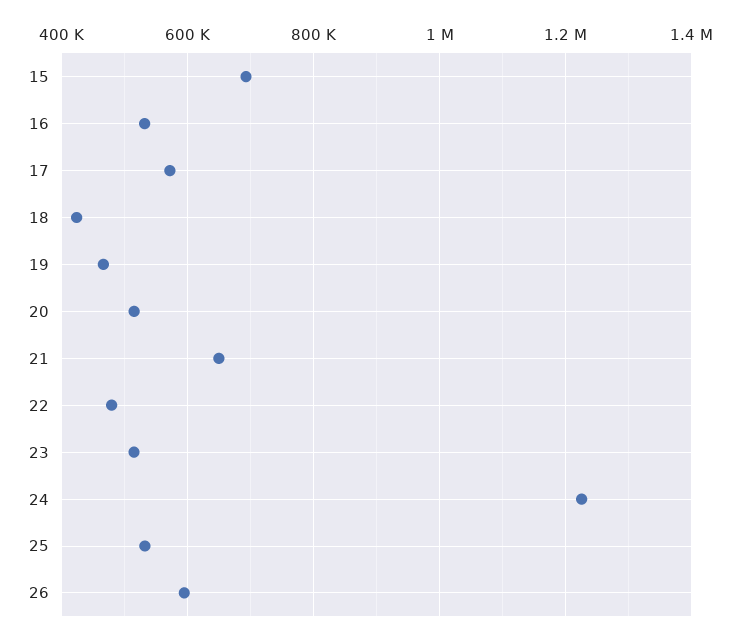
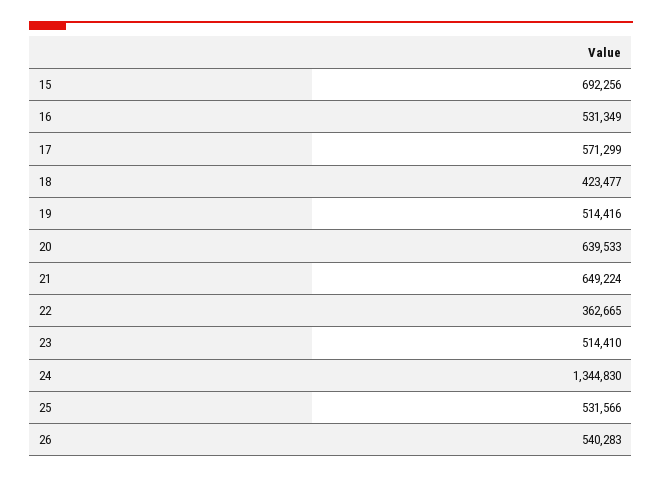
19: 460000 -> 514416
20: 520000 -> 639533
22: 480000 -> 362665
24: 1220000 -> 1344830
26: 600000 -> 540283

